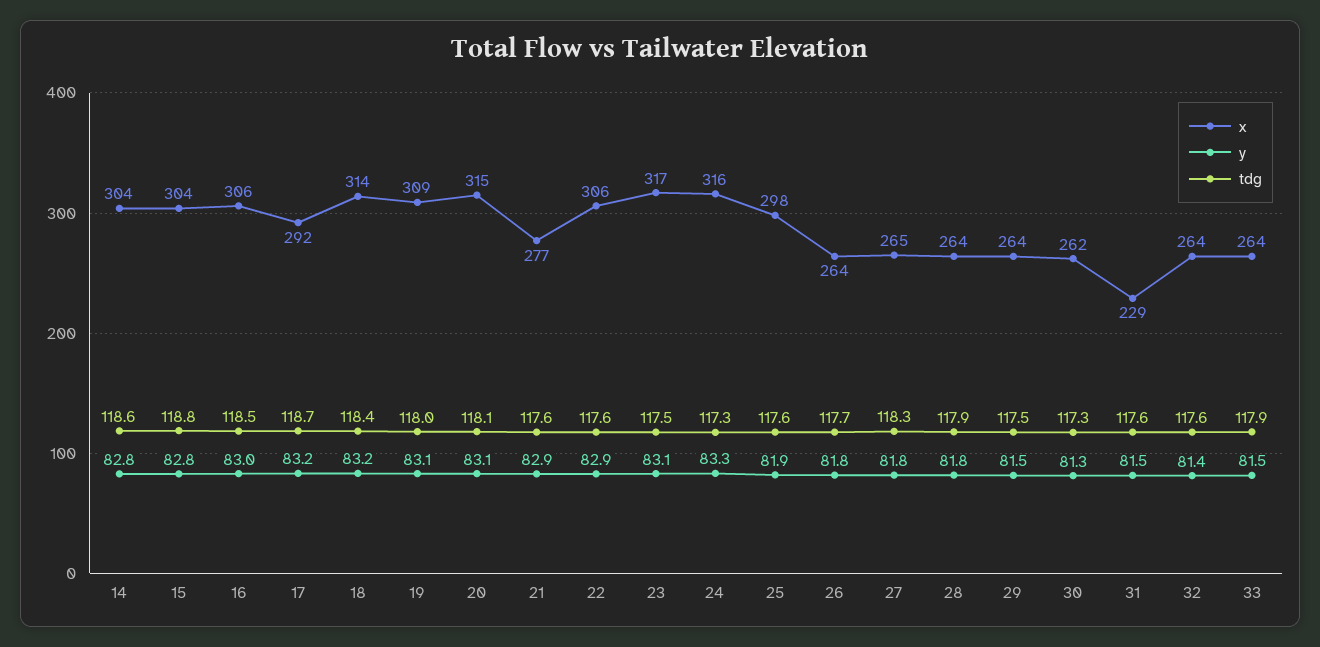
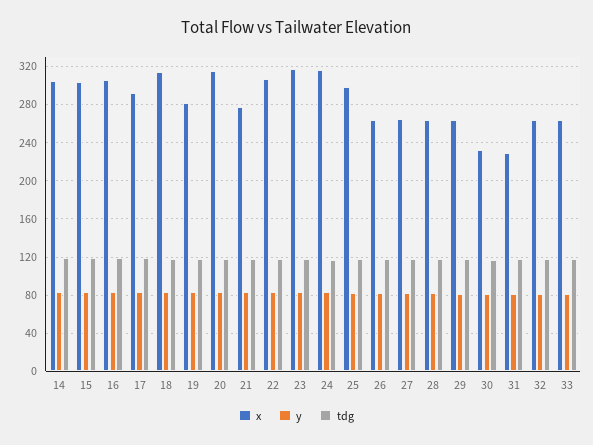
x, 19: 309 -> 280
x, 30: 262 -> 230

